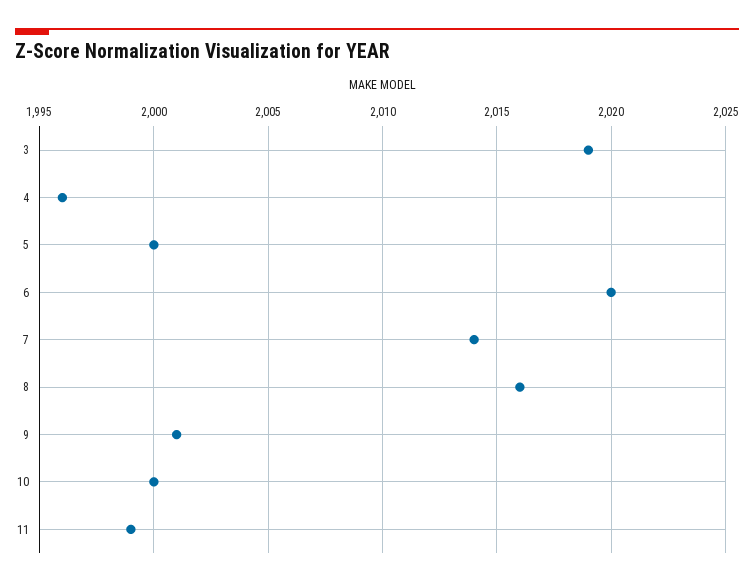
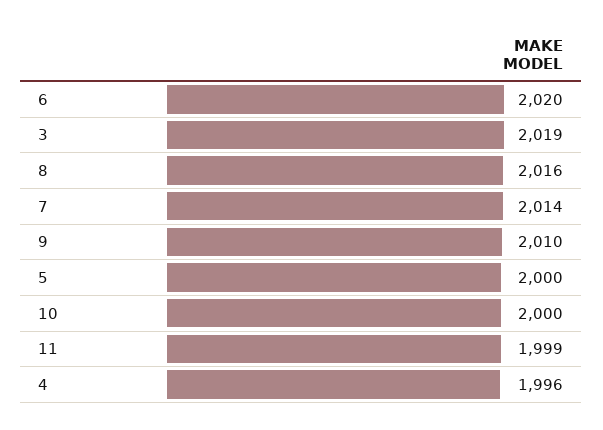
9: 2001 -> 2010

